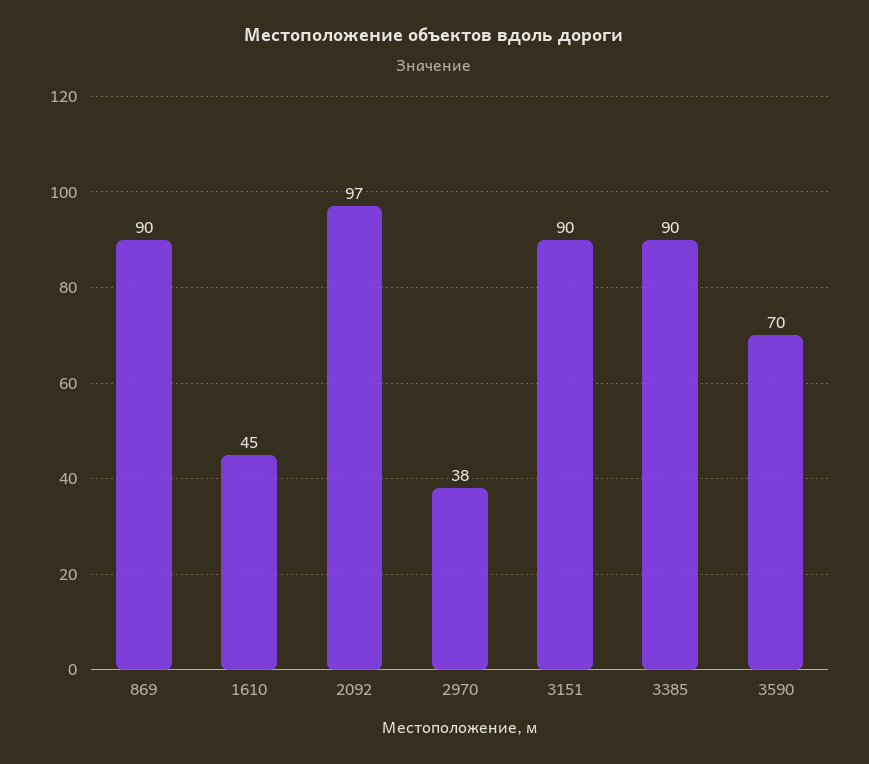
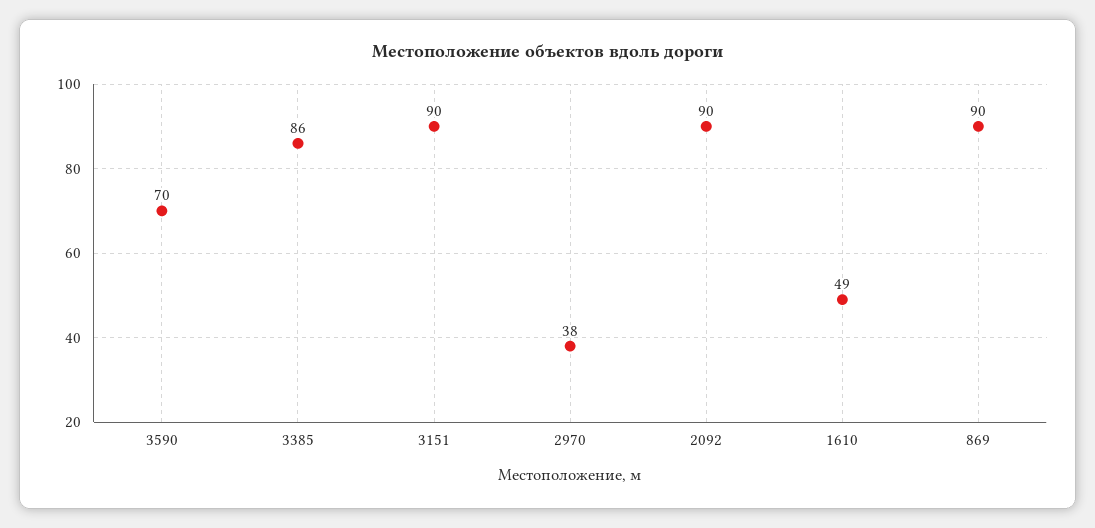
1610: 45 -> 49
2092: 97 -> 90
3385: 90 -> 86

